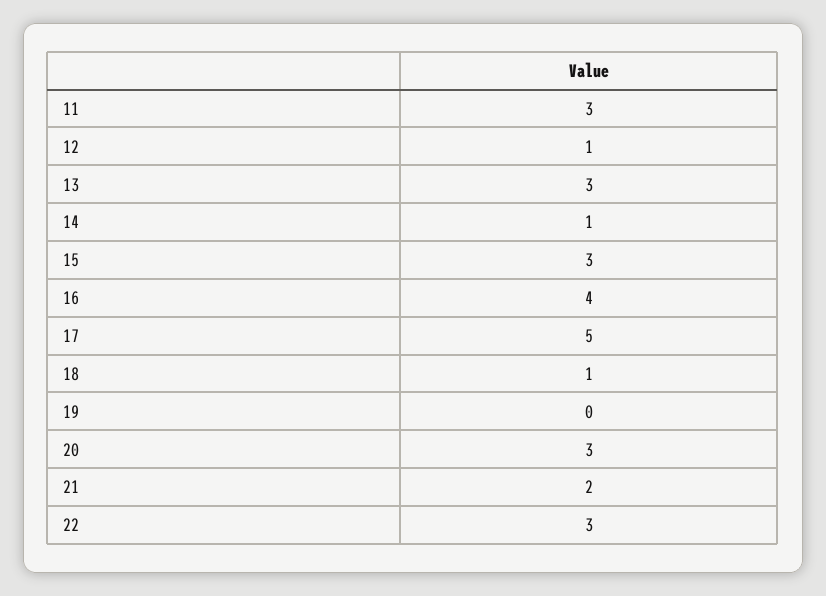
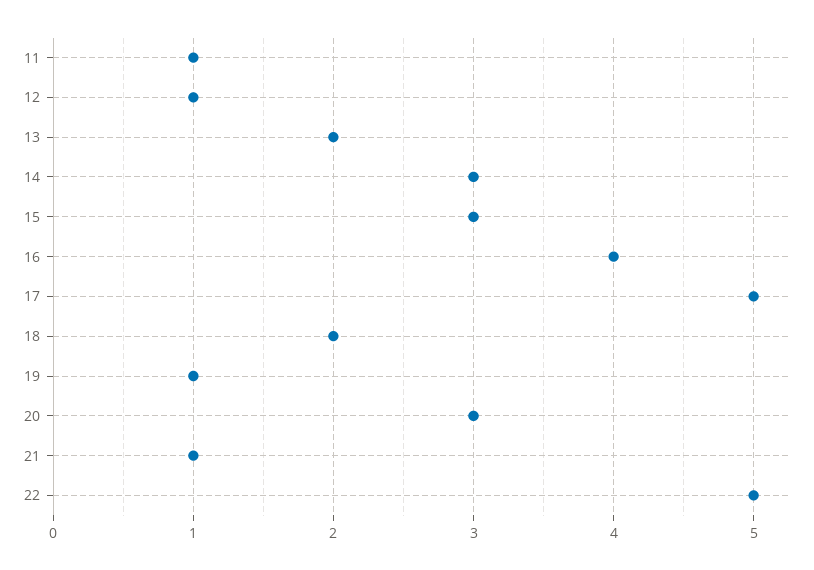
11: 3 -> 1
13: 3 -> 2
14: 1 -> 3
18: 1 -> 2
19: 0 -> 1
21: 2 -> 1
22: 3 -> 5

